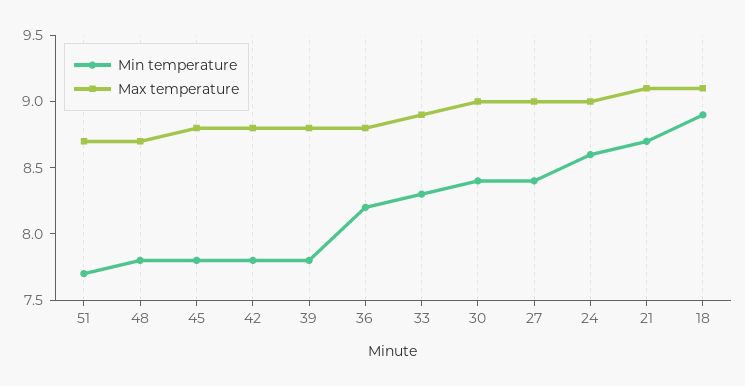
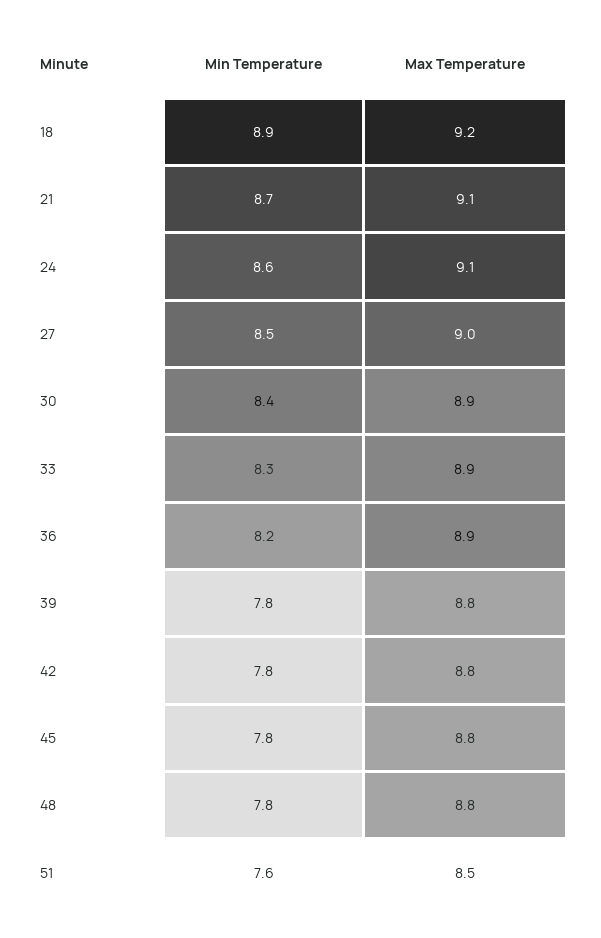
Min temperature, 51: 7.7 -> 7.6
Max temperature, 51: 8.7 -> 8.5
Max temperature, 48: 8.7 -> 8.8
Max temperature, 36: 8.8 -> 8.9
Max temperature, 30: 9 -> 8.9
Min temperature, 27: 8.4 -> 8.5
Max temperature, 24: 9 -> 9.1
Max temperature, 18: 9.1 -> 9.2

